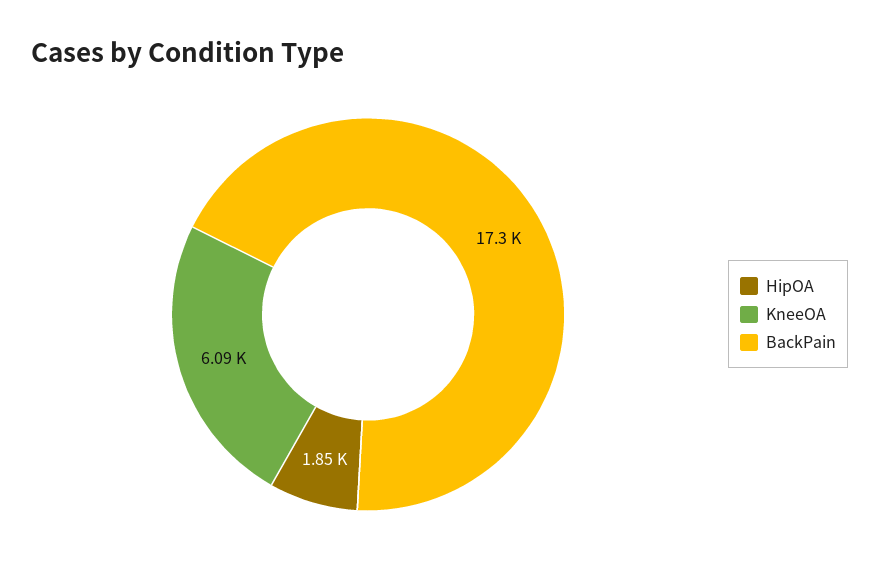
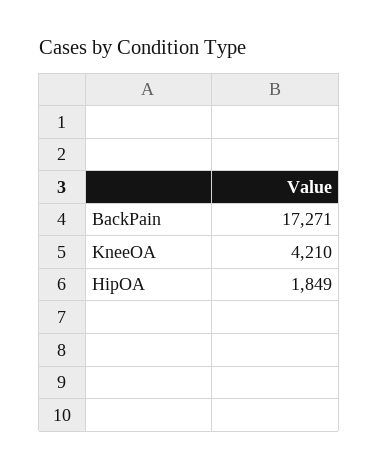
KneeOA: 6090 -> 4210

